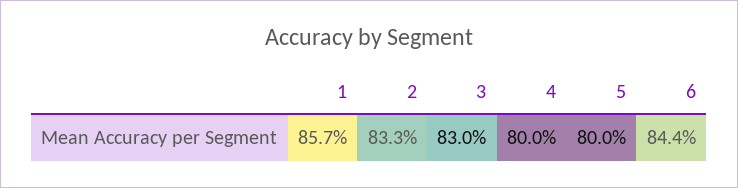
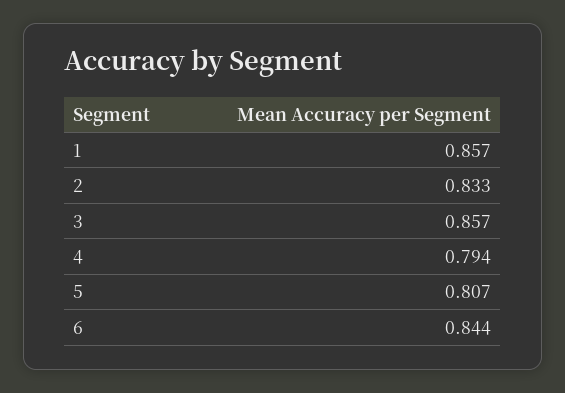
3: 0.83 -> 0.857
4: 0.8 -> 0.794
5: 0.8 -> 0.807

